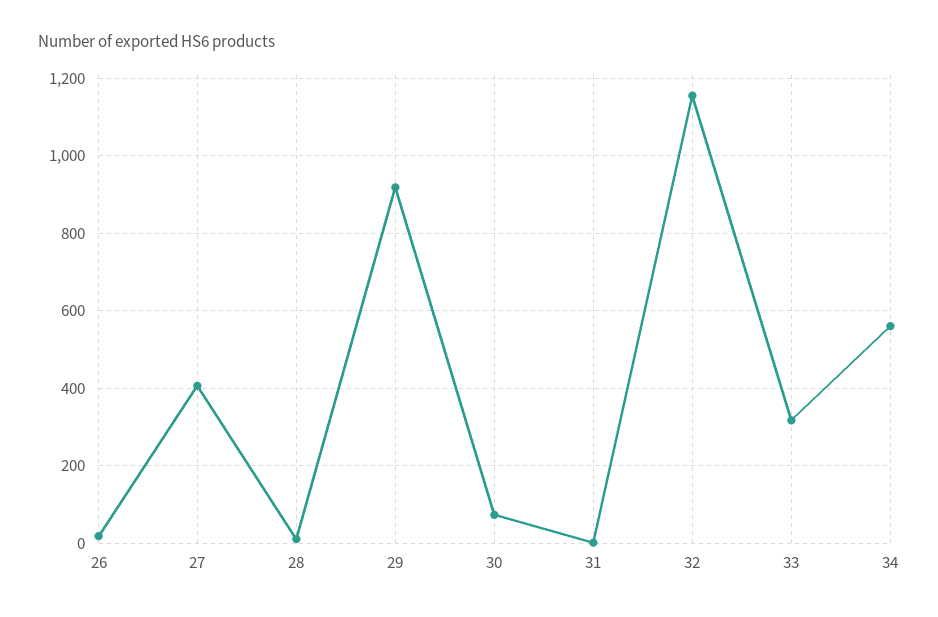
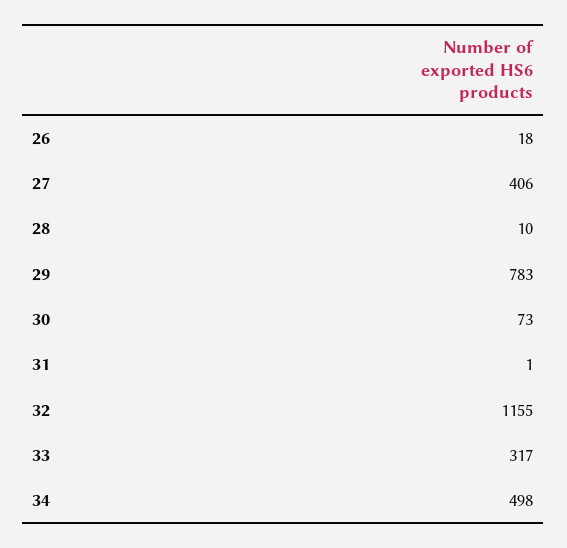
29: 920 -> 783
34: 560 -> 498

